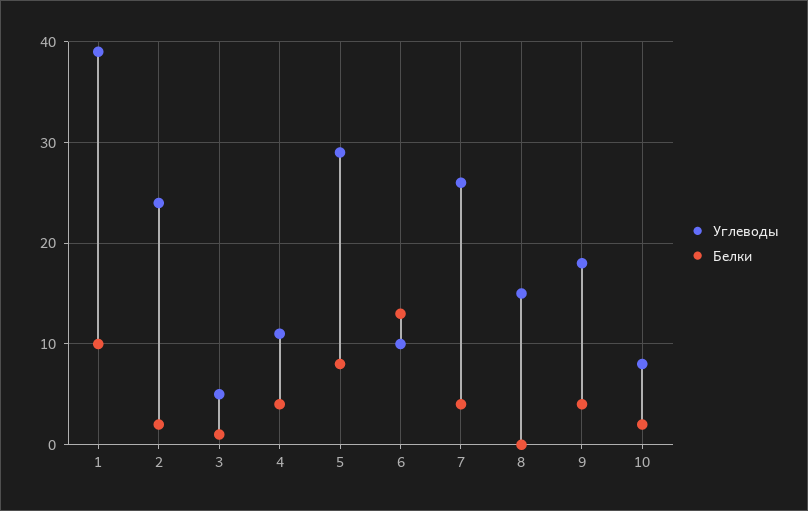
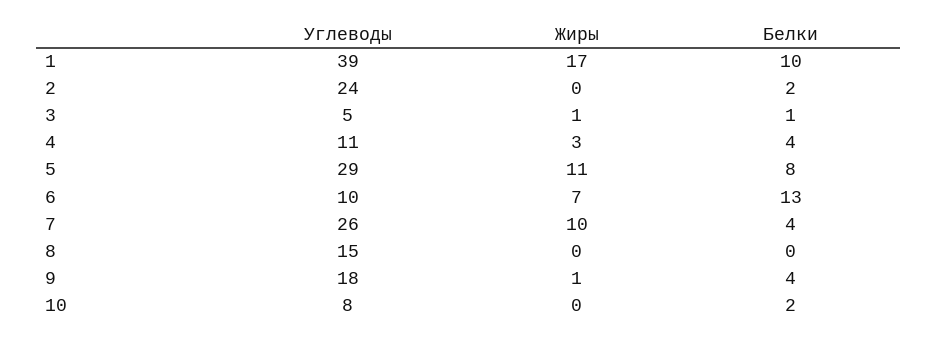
Жиры, 1: none -> 17
Жиры, 2: none -> 0
Жиры, 3: none -> 1
Жиры, 4: none -> 3
Жиры, 5: none -> 11
Жиры, 6: none -> 7
Жиры, 7: none -> 10
Жиры, 8: none -> 0
Жиры, 9: none -> 1
Жиры, 10: none -> 0

